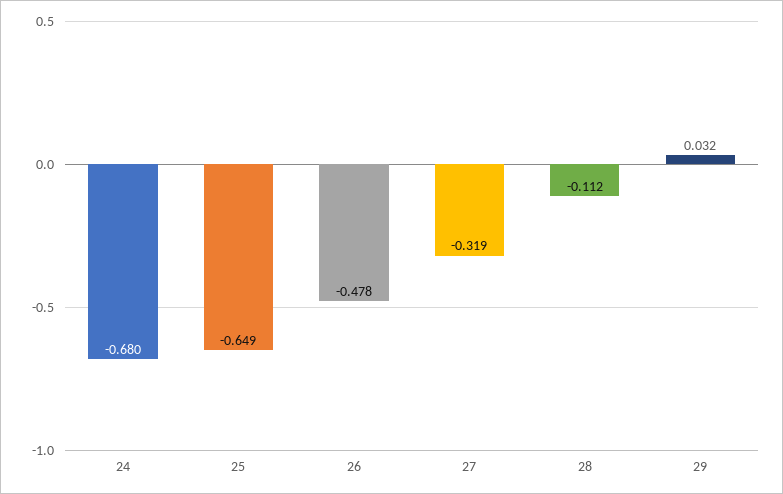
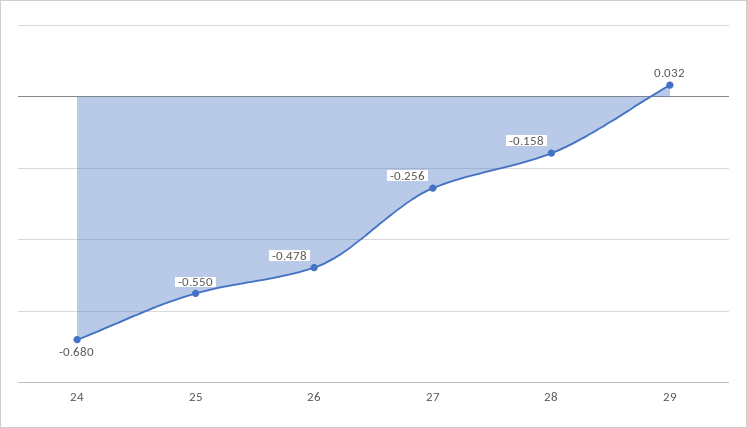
25: -0.649 -> -0.55
27: -0.319 -> -0.256
28: -0.112 -> -0.158

